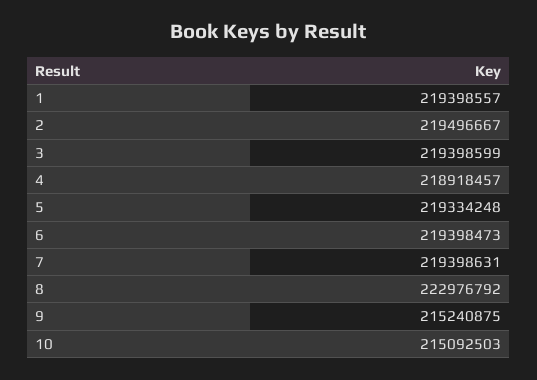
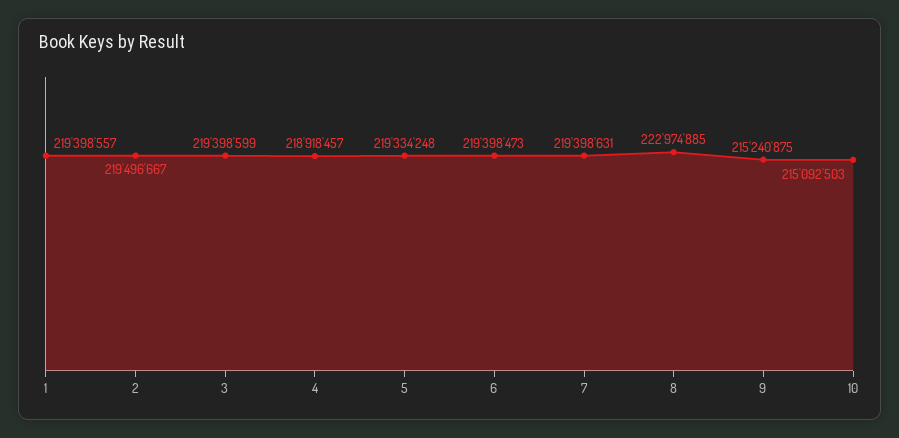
8: 222976792 -> 222974885

